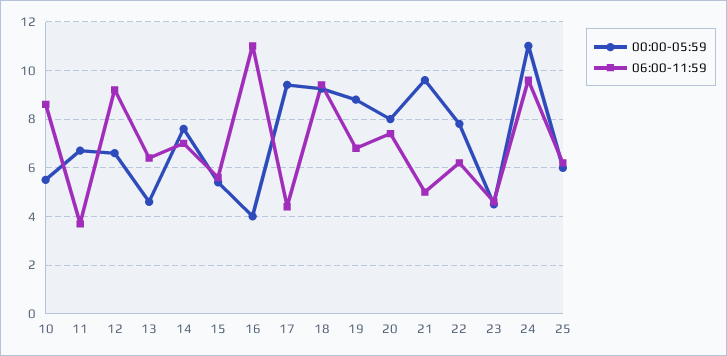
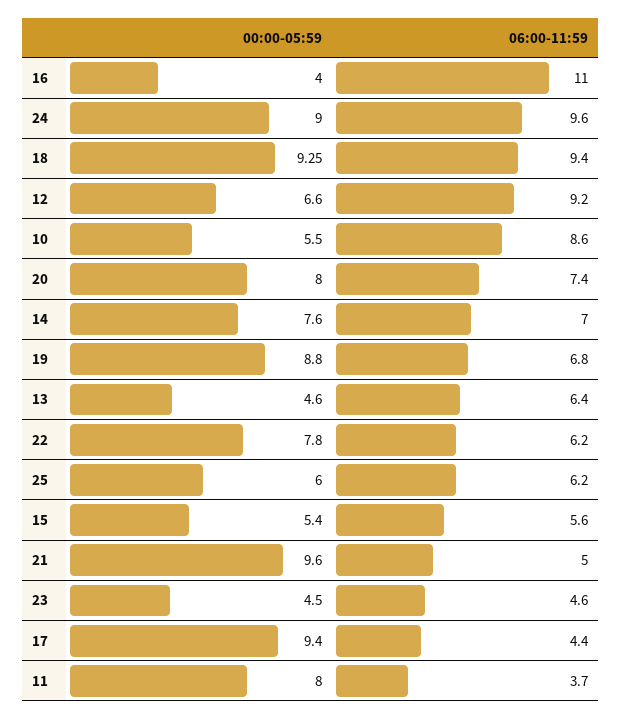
00:00-05:59, 11: 6.75 -> 8
00:00-05:59, 24: 11 -> 9

